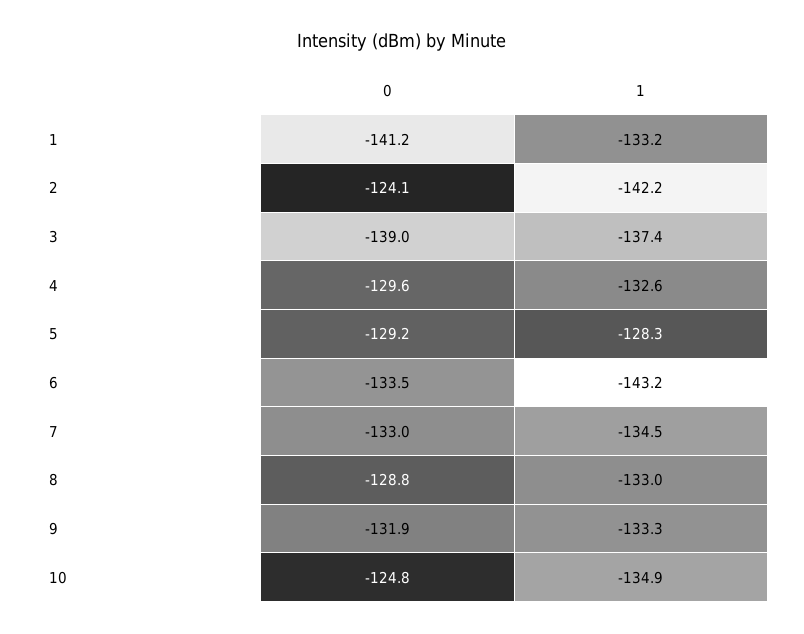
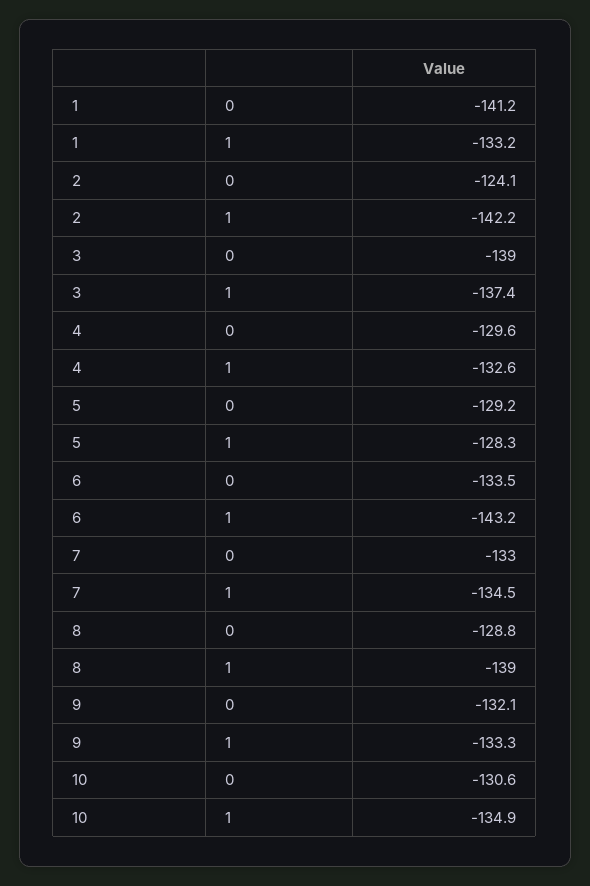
1, 8: -133 -> -139
0, 9: -131.9 -> -132.1
0, 10: -124.8 -> -130.6

